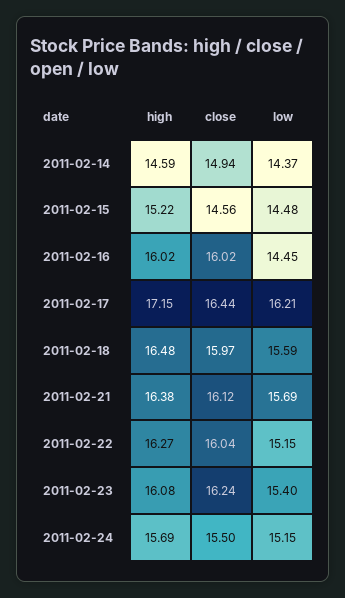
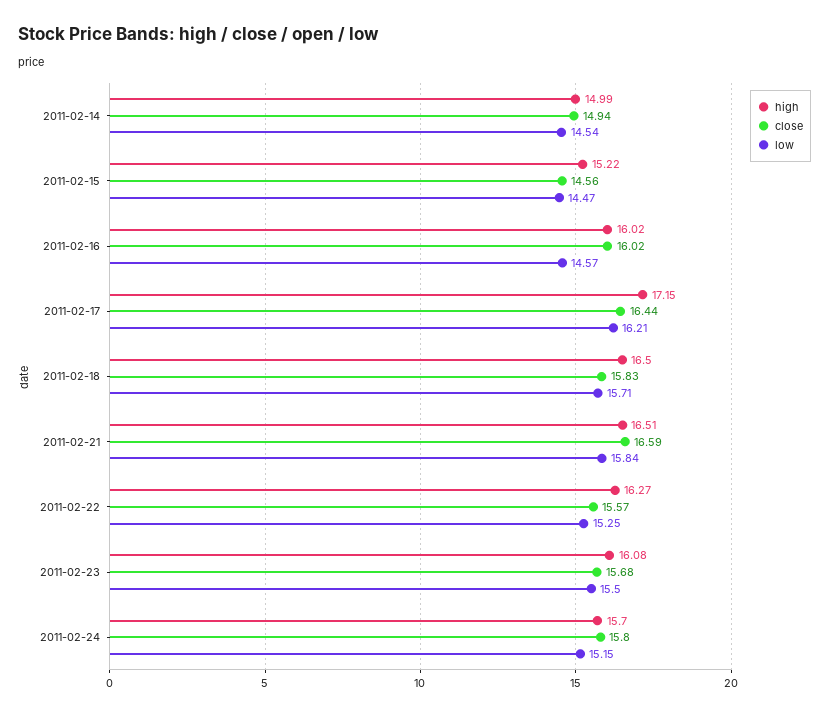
high, 2011-02-14: 14.59 -> 14.99
low, 2011-02-14: 14.37 -> 14.54
low, 2011-02-15: 14.48 -> 14.47
low, 2011-02-16: 14.45 -> 14.57
high, 2011-02-18: 16.48 -> 16.5
close, 2011-02-18: 15.97 -> 15.83
low, 2011-02-18: 15.59 -> 15.71
high, 2011-02-21: 16.38 -> 16.51
close, 2011-02-21: 16.12 -> 16.59
low, 2011-02-21: 15.69 -> 15.84
close, 2011-02-22: 16.04 -> 15.57
low, 2011-02-22: 15.15 -> 15.25
close, 2011-02-23: 16.24 -> 15.68
low, 2011-02-23: 15.4 -> 15.5
high, 2011-02-24: 15.69 -> 15.7
close, 2011-02-24: 15.5 -> 15.8

